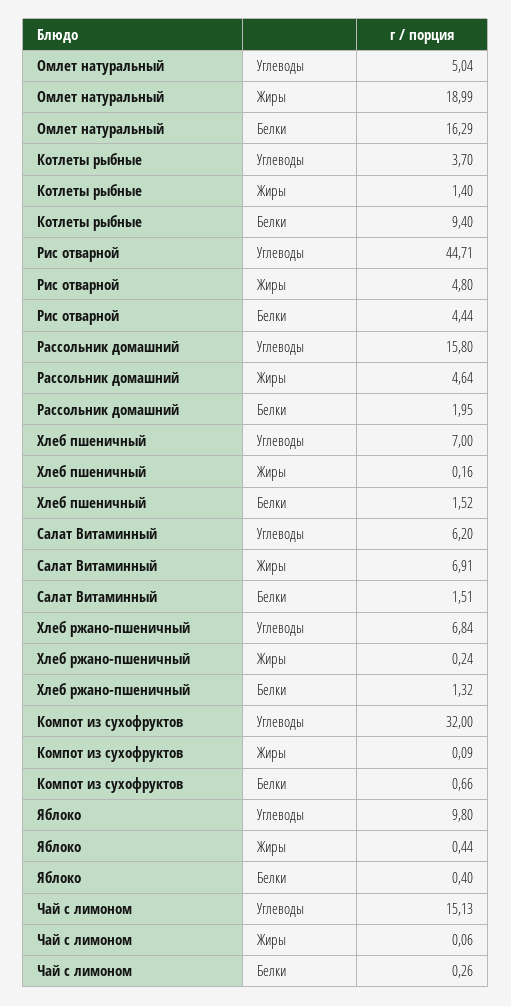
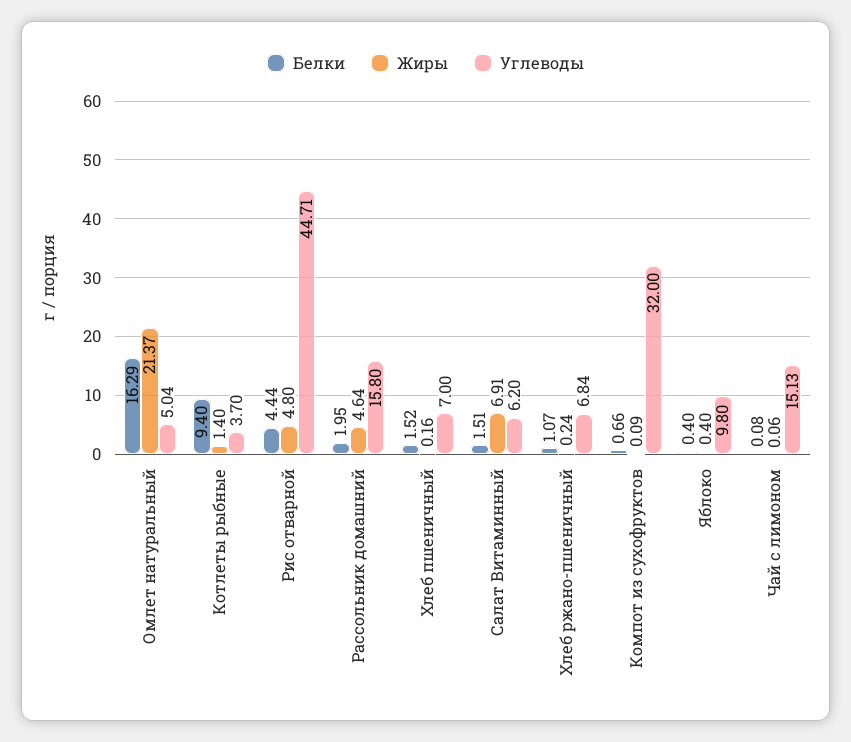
Жиры, Омлет натуральный: 18.99 -> 21.37
Белки, Хлеб ржано-пшеничный: 1.32 -> 1.07
Жиры, Яблоко: 0.44 -> 0.4
Белки, Чай с лимоном: 0.26 -> 0.08

